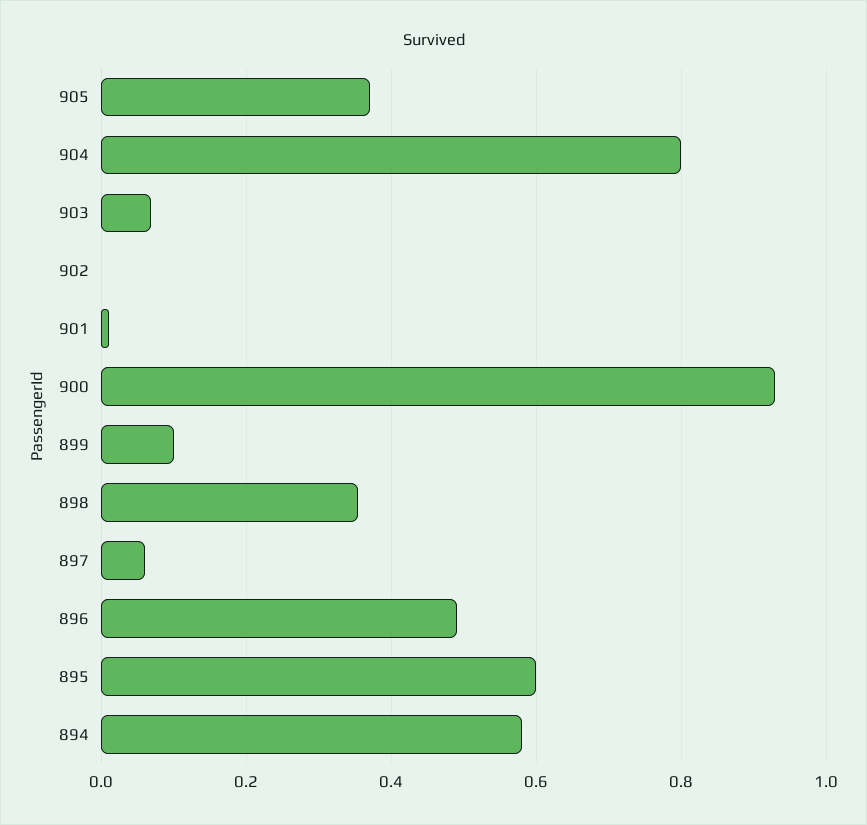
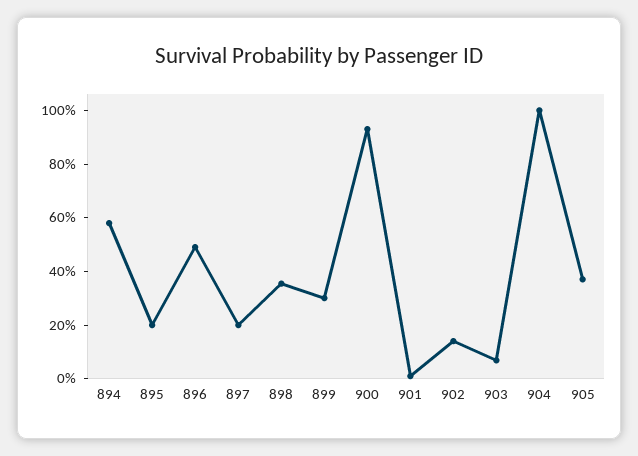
904: 0.8 -> 1
902: 0 -> 0.15
899: 0.1 -> 0.3
897: 0.06 -> 0.2
895: 0.6 -> 0.2

